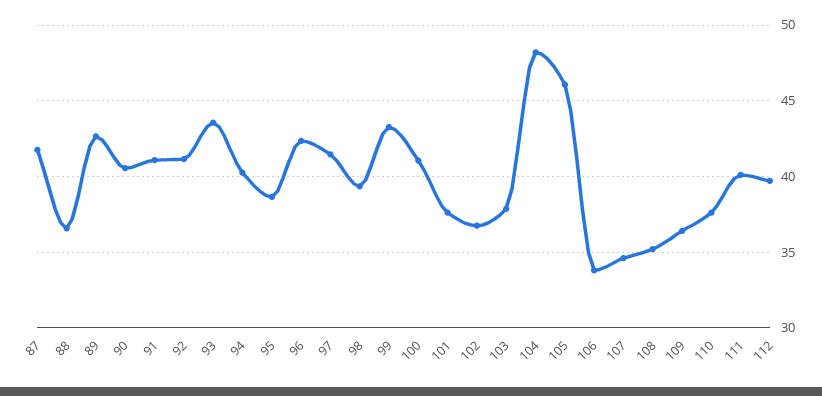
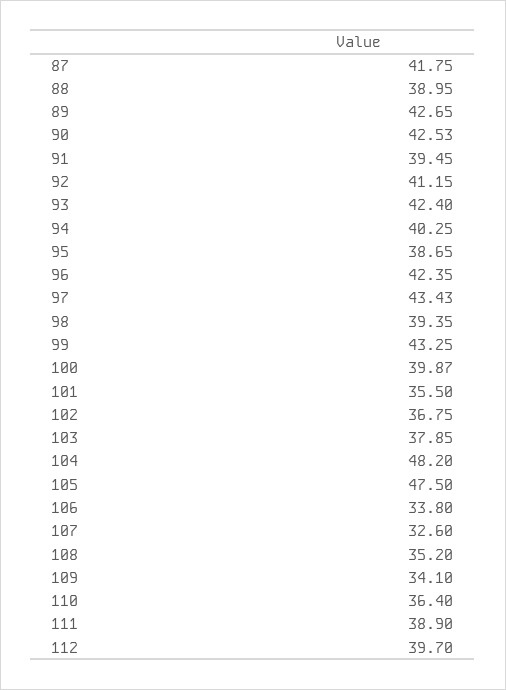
88: 36.5 -> 38.95
90: 40.5 -> 42.53
91: 41 -> 39.45
93: 43.5 -> 42.4
97: 41.5 -> 43.43
100: 41 -> 39.87
101: 37.5 -> 35.5
105: 46 -> 47.5
107: 34.5 -> 32.6
109: 36.5 -> 34.1
110: 37.5 -> 36.4
111: 40 -> 38.9

